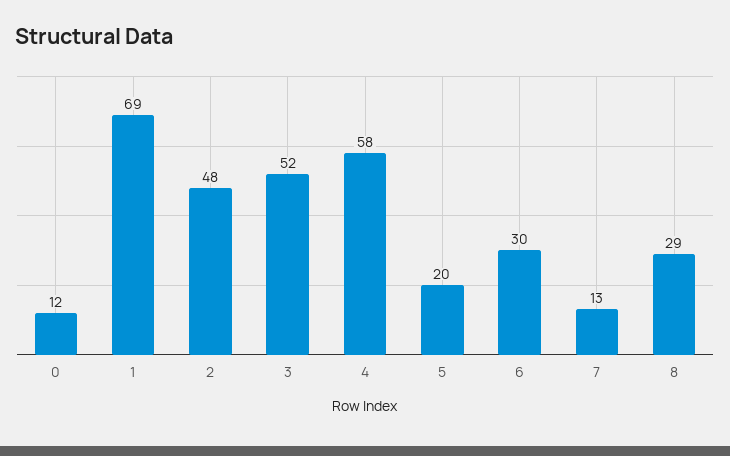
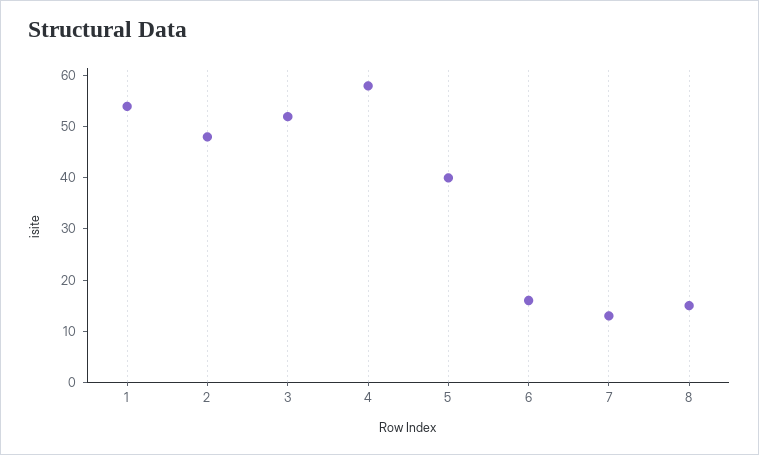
0: 12 -> none
1: 69 -> 55
5: 20 -> 40
6: 30 -> 15
8: 29 -> 15

